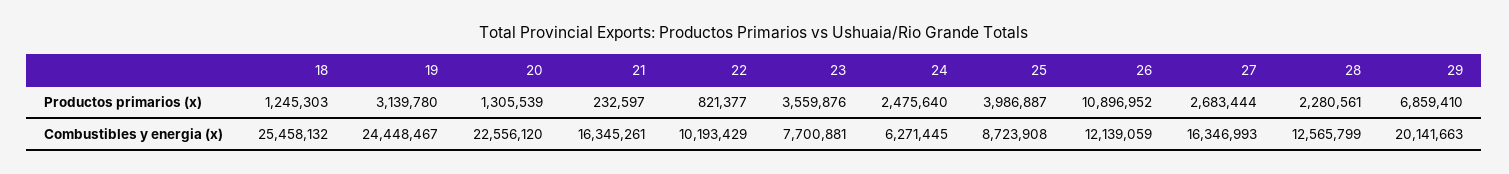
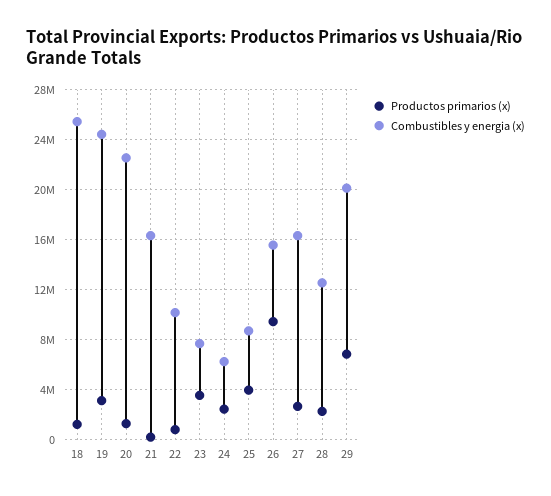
Productos primarios (x), 26: 10896952 -> 9500000
Combustibles y energia (x), 26: 12139059 -> 15500000

